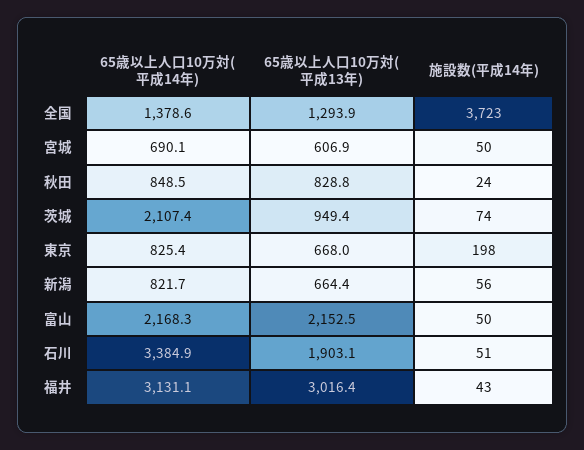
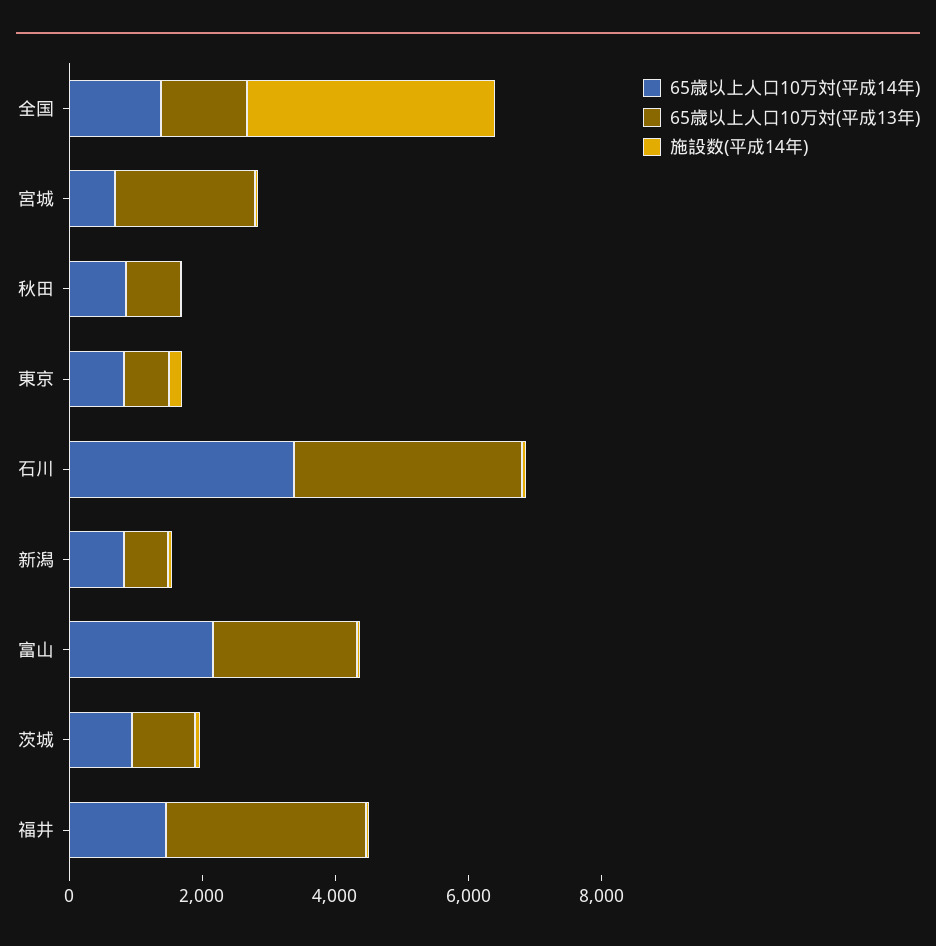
65歳以上人口10万対(平成13年), 宮城: 606.9 -> 2000
65歳以上人口10万対(平成14年), 茨城: 2107.4 -> 1000
65歳以上人口10万対(平成13年), 石川: 1903.1 -> 3500
65歳以上人口10万対(平成14年), 福井: 3131.1 -> 1500

